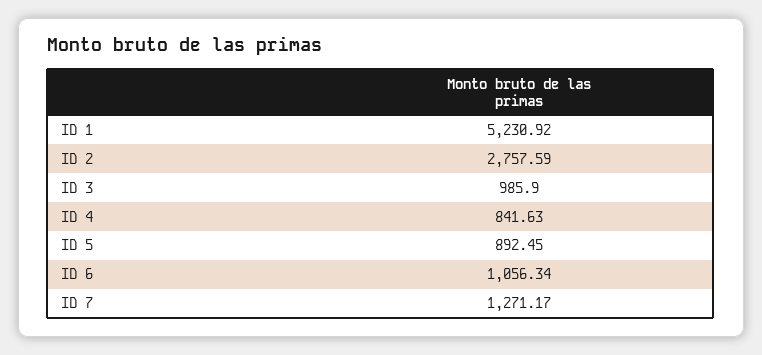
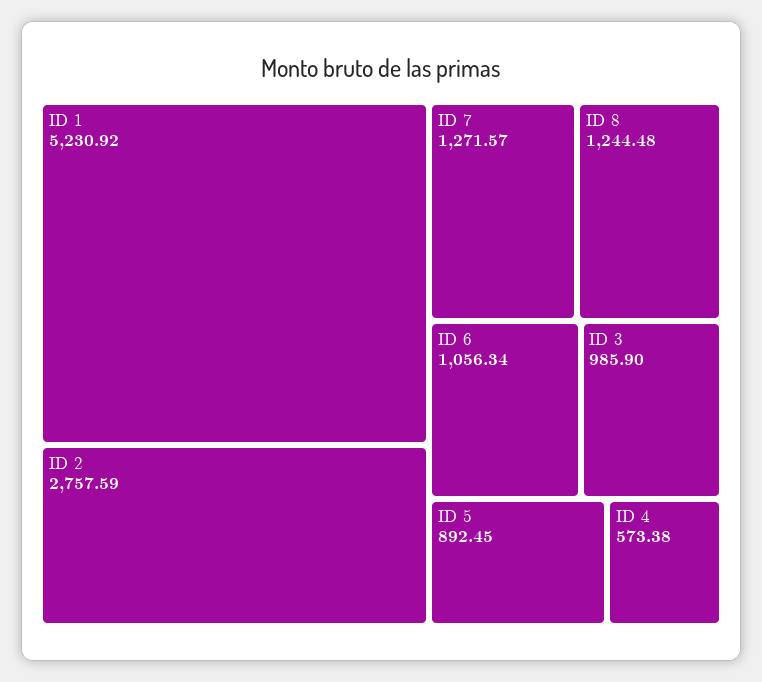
ID 4: 841.63 -> 573.38
ID 7: 1271.17 -> 1271.57
ID 8: none -> 1244.48

